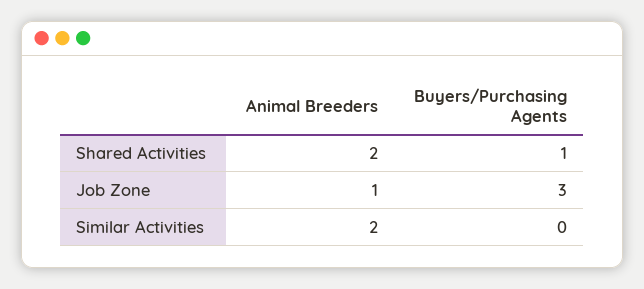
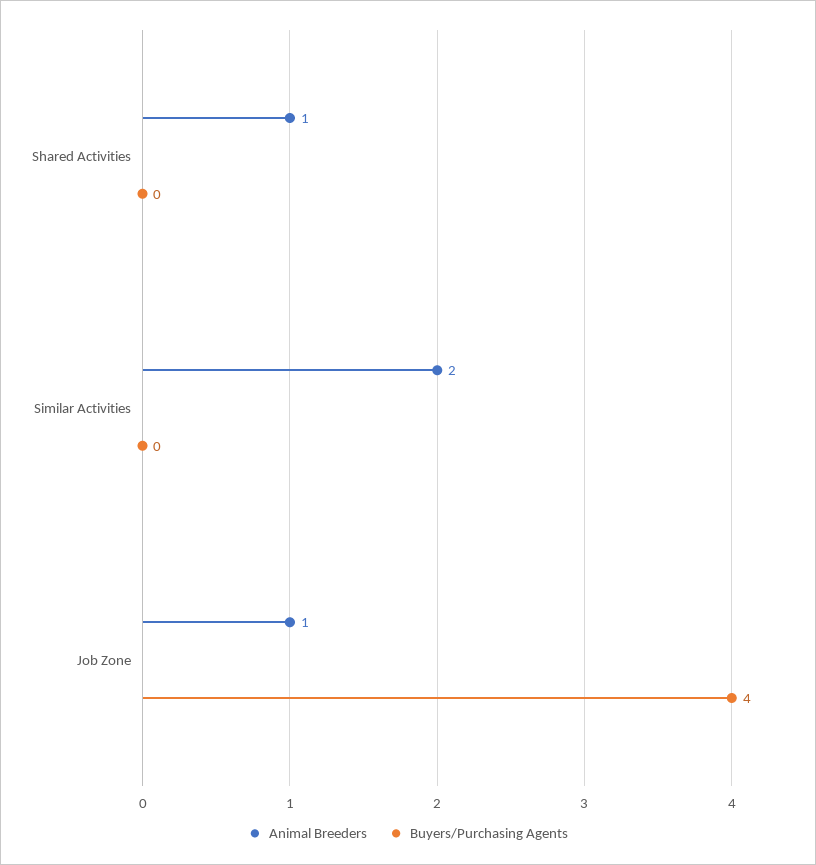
Animal Breeders, Shared Activities: 2 -> 1
Buyers/Purchasing Agents, Shared Activities: 1 -> 0
Buyers/Purchasing Agents, Job Zone: 3 -> 4

